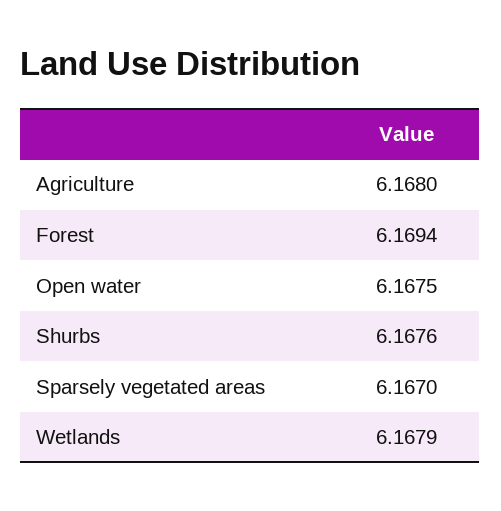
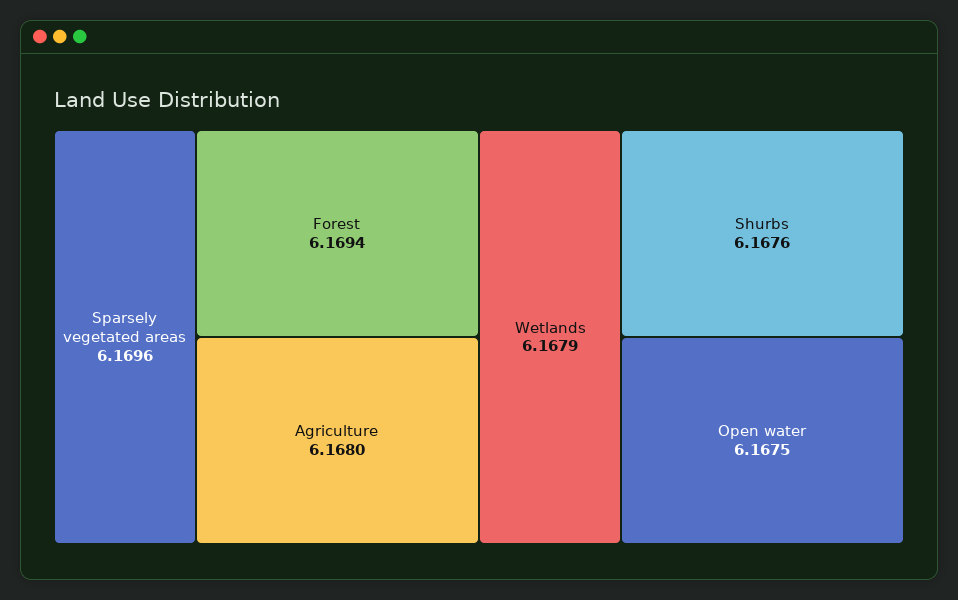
Sparsely vegetated areas: 6.167 -> 6.1696

